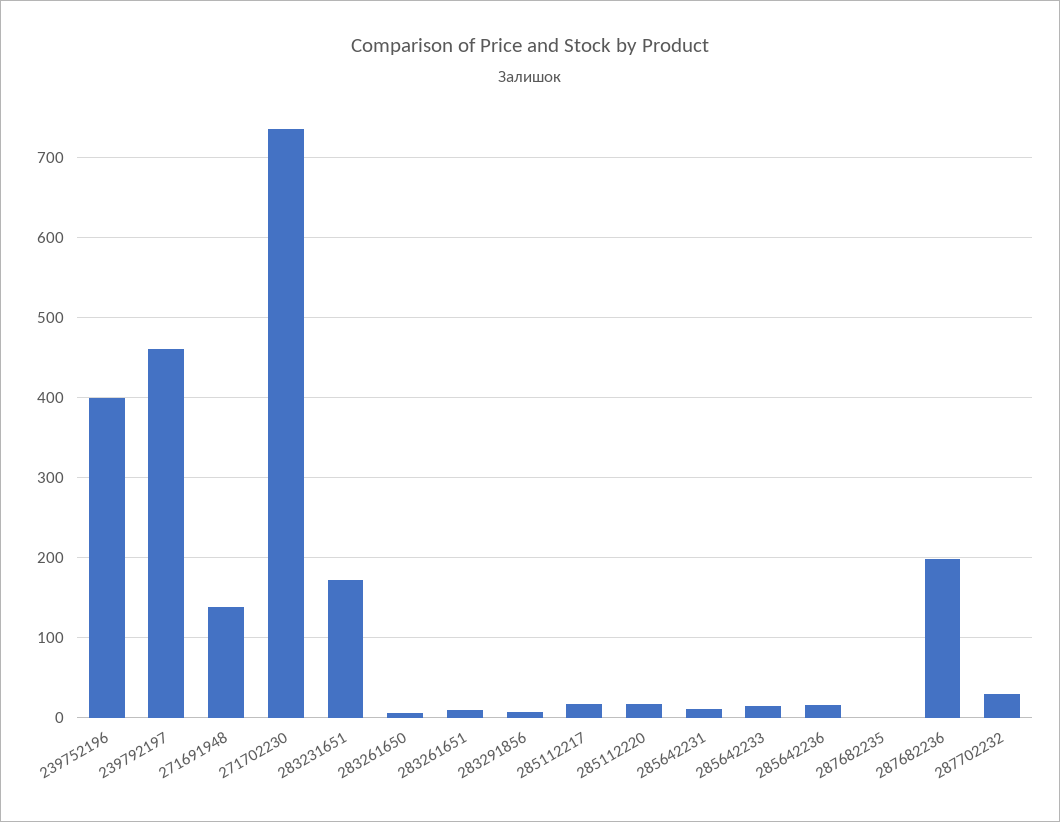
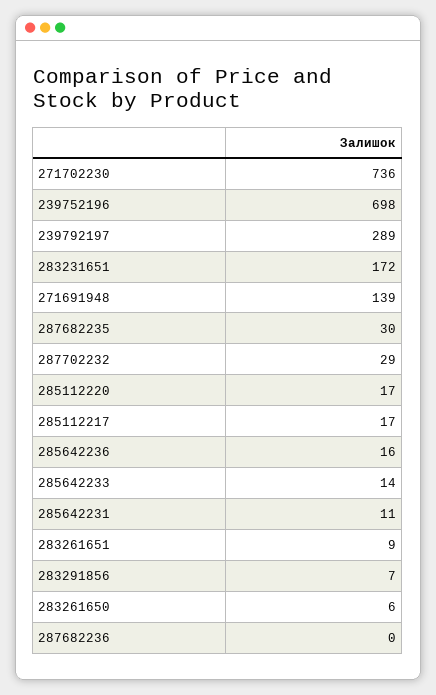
239752196: 400 -> 698
239792197: 460 -> 289
287682235: 0 -> 30
287682236: 200 -> 0

